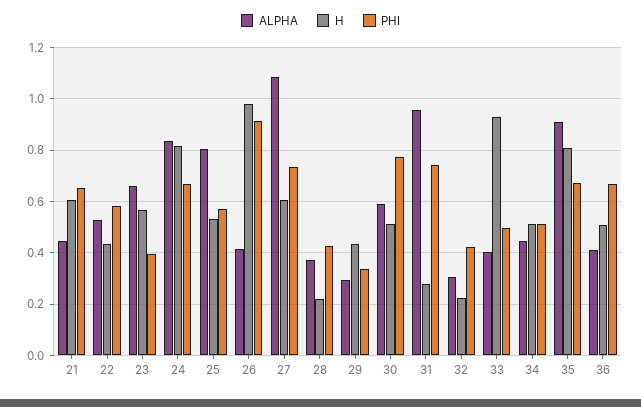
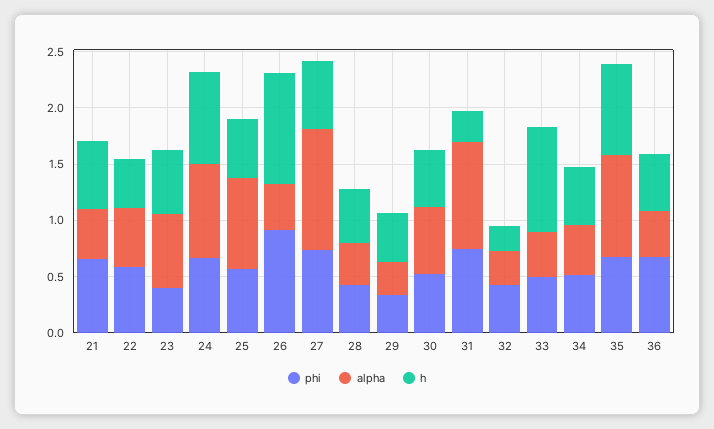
H, 28: 0.225 -> 0.5
PHI, 30: 0.775 -> 0.5

